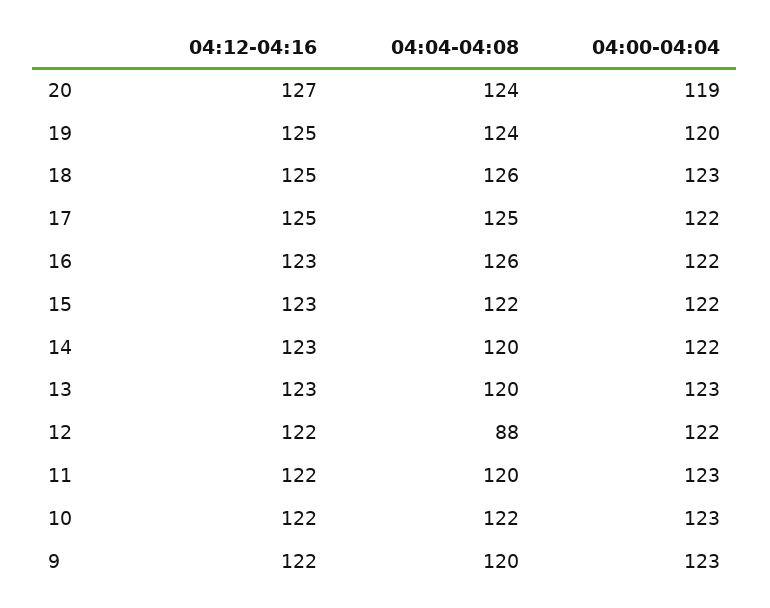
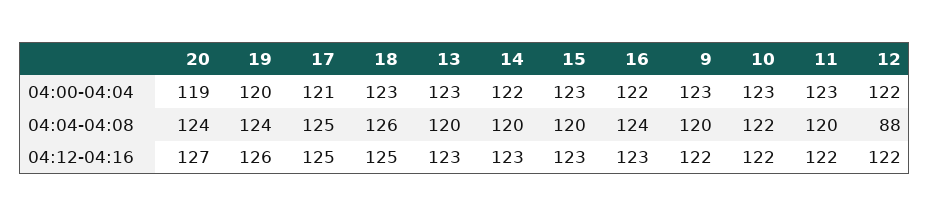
04:12-04:16, 19: 125 -> 126
04:00-04:04, 17: 122 -> 121
04:04-04:08, 16: 126 -> 124
04:04-04:08, 15: 122 -> 120
04:00-04:04, 15: 122 -> 123

